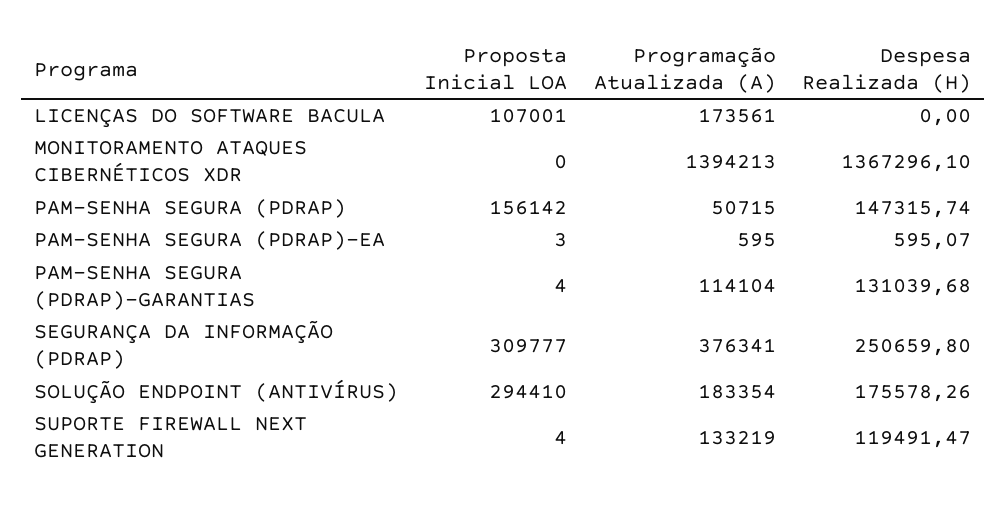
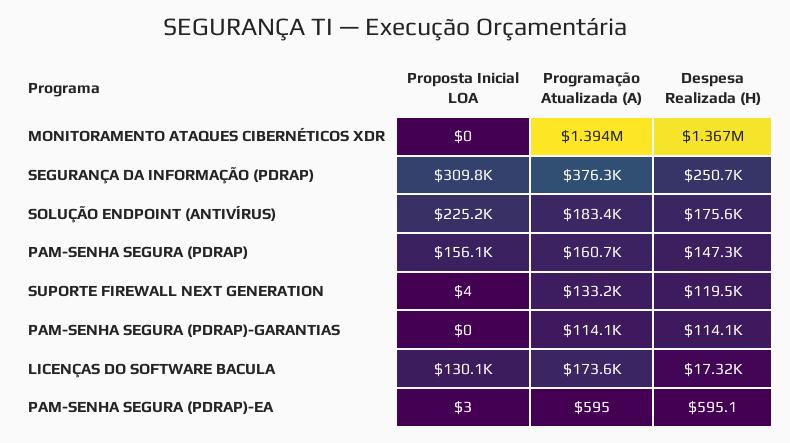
Proposta Inicial LOA, LICENÇAS DO SOFTWARE BACULA: 107001 -> 130100
Despesa Realizada (H), LICENÇAS DO SOFTWARE BACULA: 0 -> 17320
Programação Atualizada (A), PAM-SENHA SEGURA (PDRAP): 50715 -> 160700
Proposta Inicial LOA, PAM-SENHA SEGURA (PDRAP)-GARANTIAS: 4 -> 0
Despesa Realizada (H), PAM-SENHA SEGURA (PDRAP)-GARANTIAS: 131039.68 -> 114100
Proposta Inicial LOA, SOLUÇÃO ENDPOINT (ANTIVÍRUS): 294410 -> 225200

